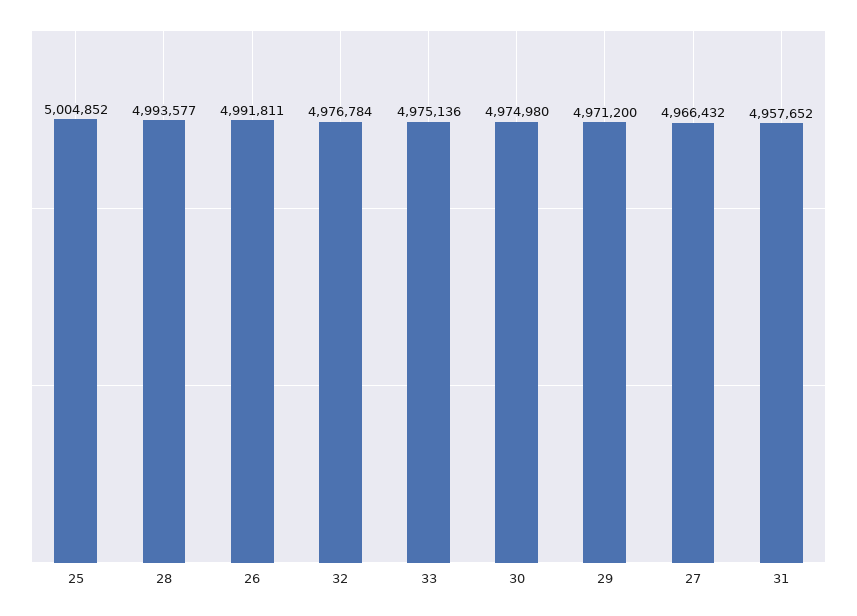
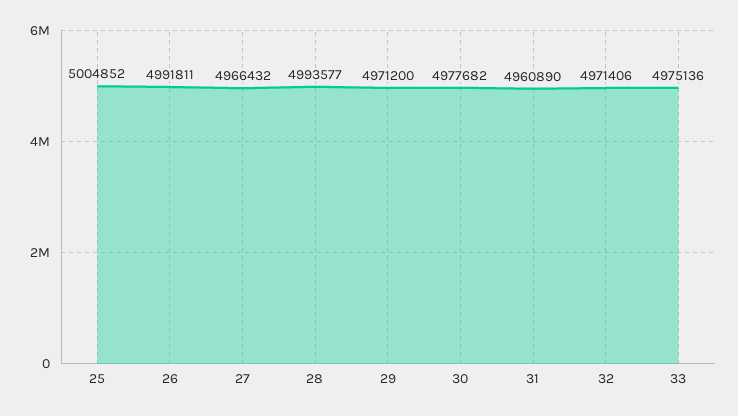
32: 4976784 -> 4971406
30: 4974980 -> 4977682
31: 4957652 -> 4960890

